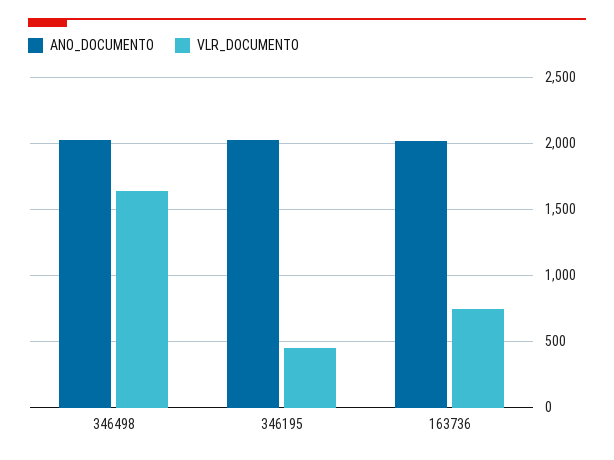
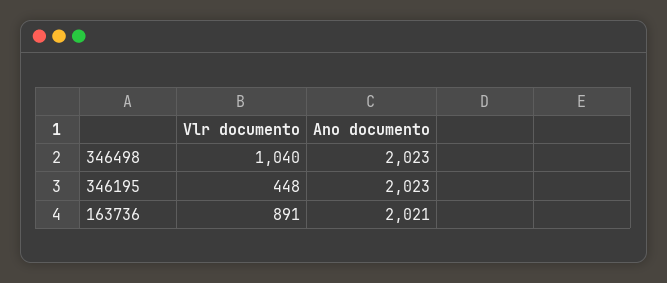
VLR_DOCUMENTO, 346498: 1650 -> 1040
VLR_DOCUMENTO, 163736: 750 -> 891

